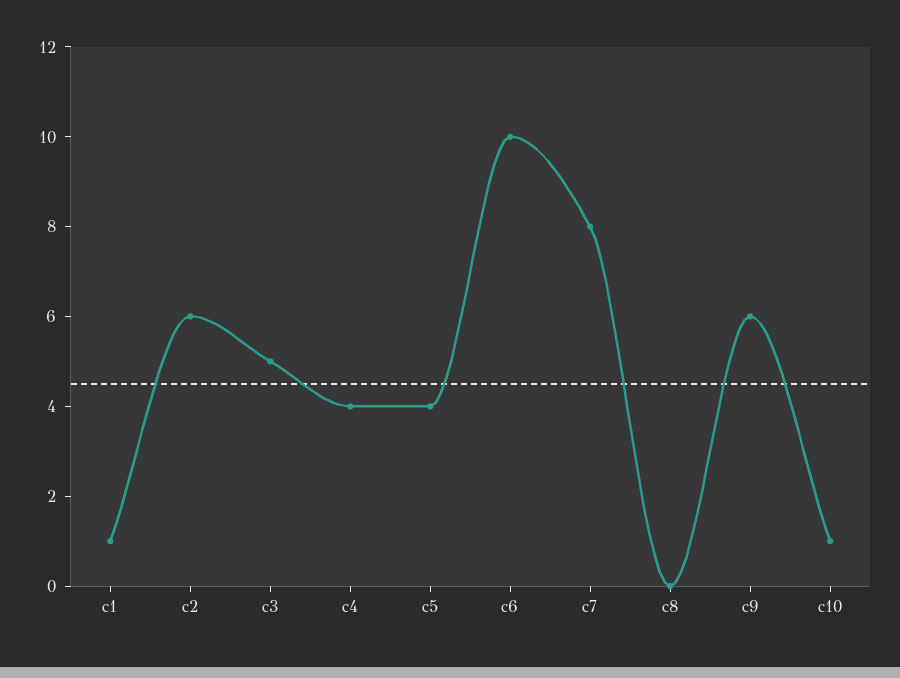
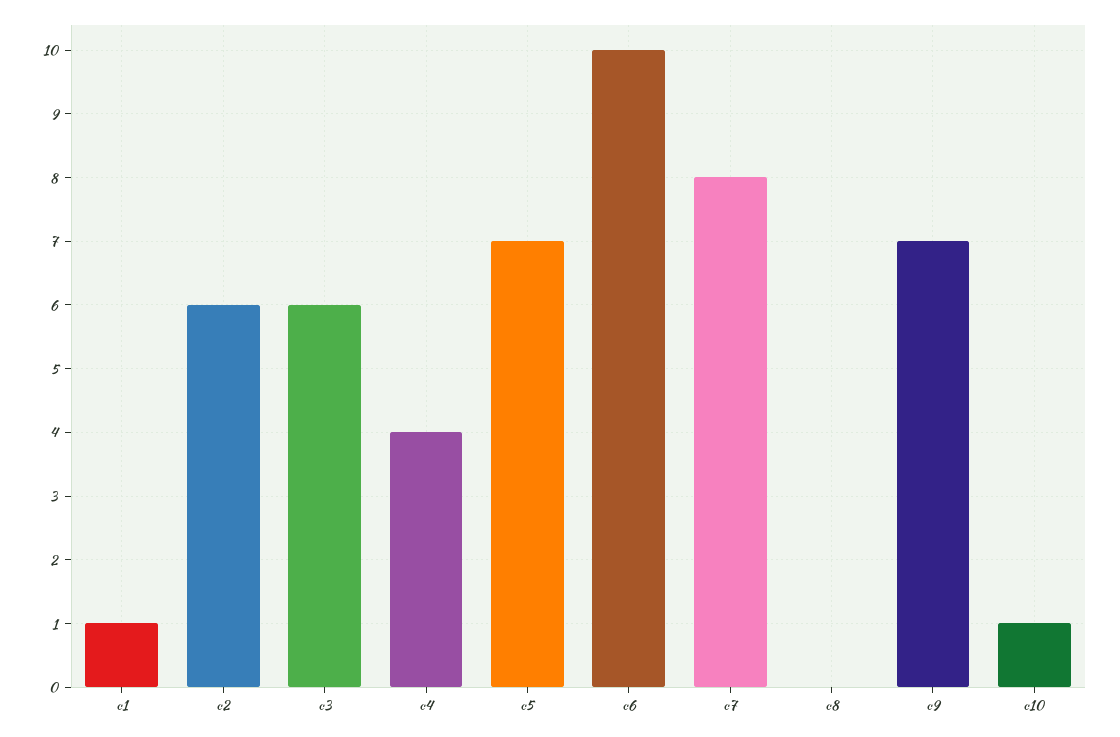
c3: 5 -> 6
c5: 4 -> 7
c9: 6 -> 7

